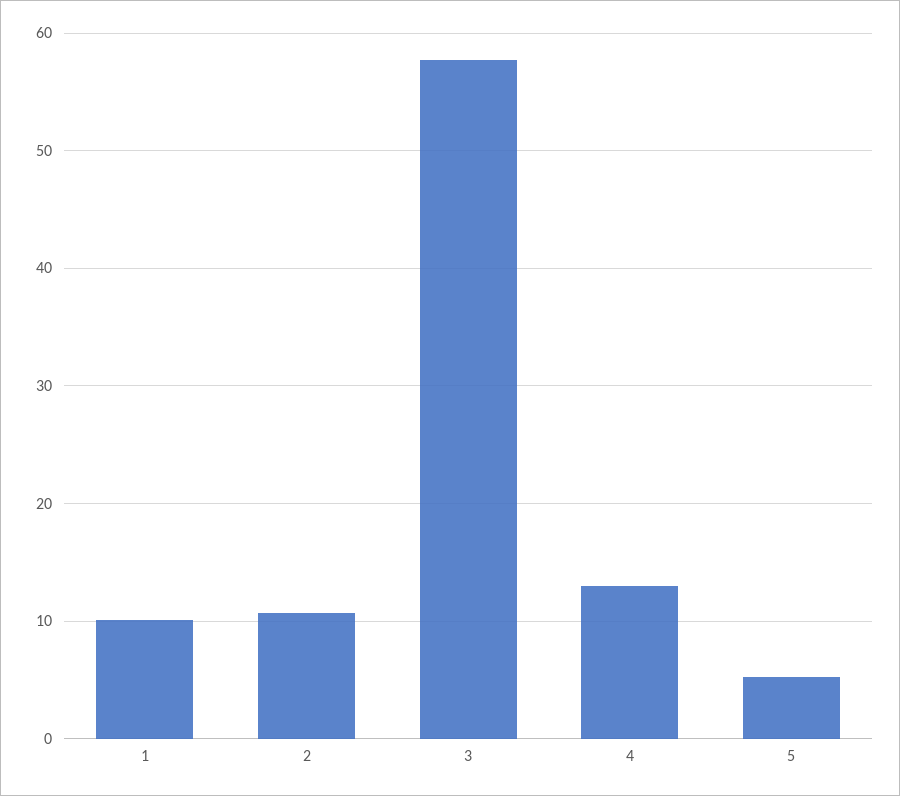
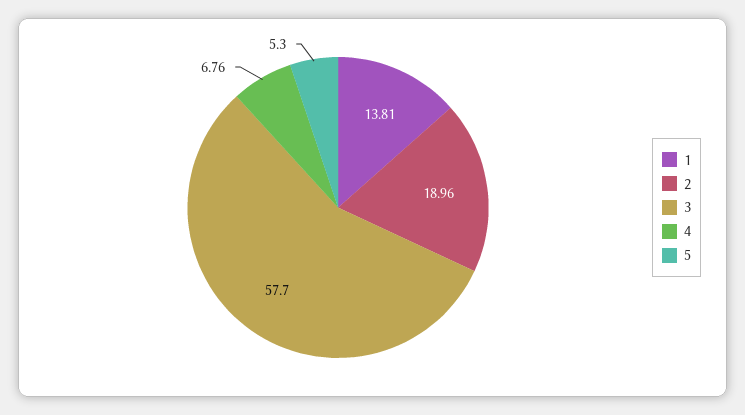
1: 10 -> 13.81
2: 11 -> 18.96
4: 13 -> 6.76

